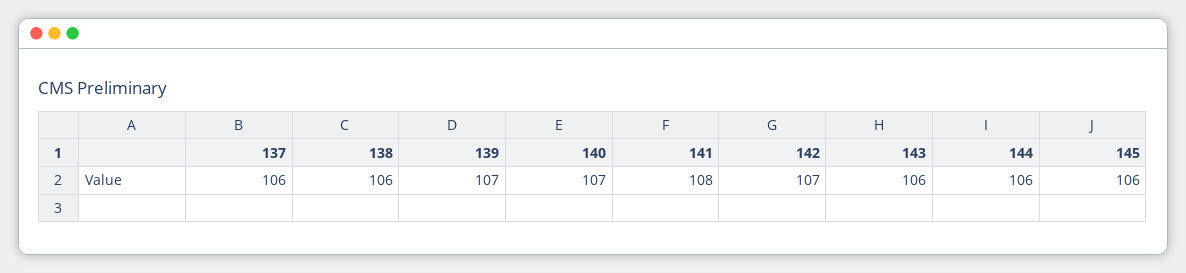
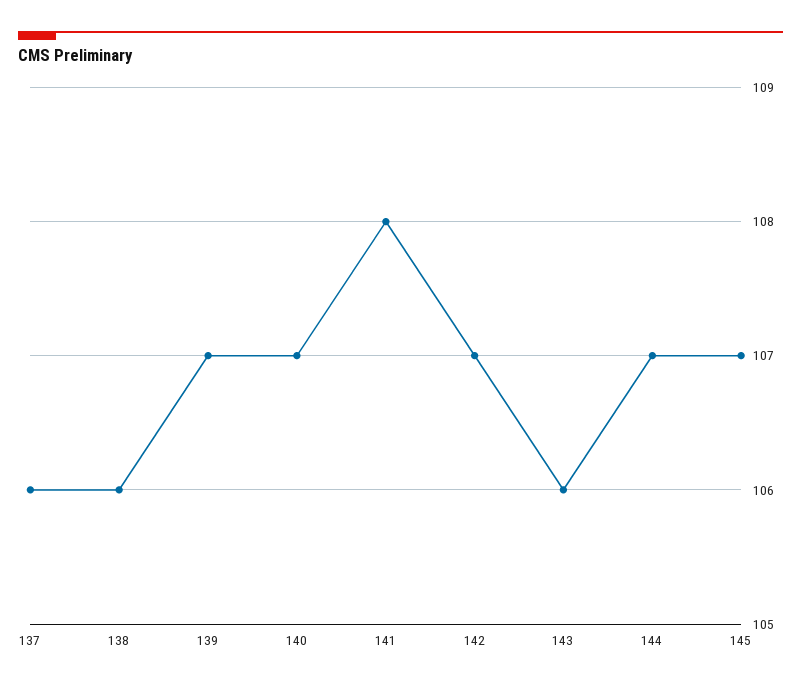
144: 106 -> 107
145: 106 -> 107

